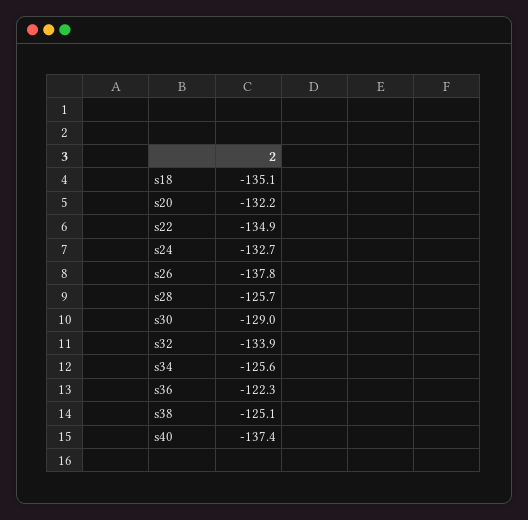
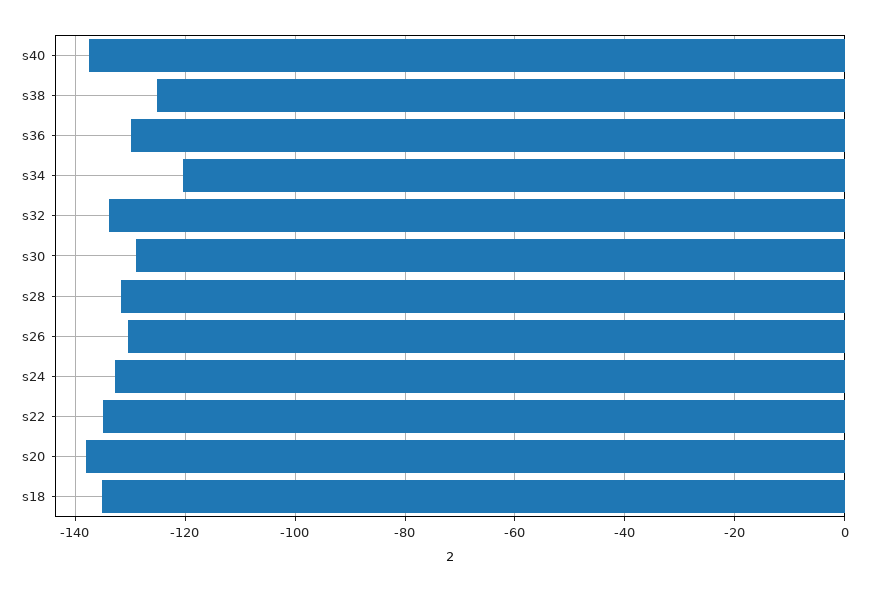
s20: -132.2 -> -138
s26: -137.8 -> -130
s28: -125.7 -> -132
s34: -125.6 -> -120
s36: -122.3 -> -130

